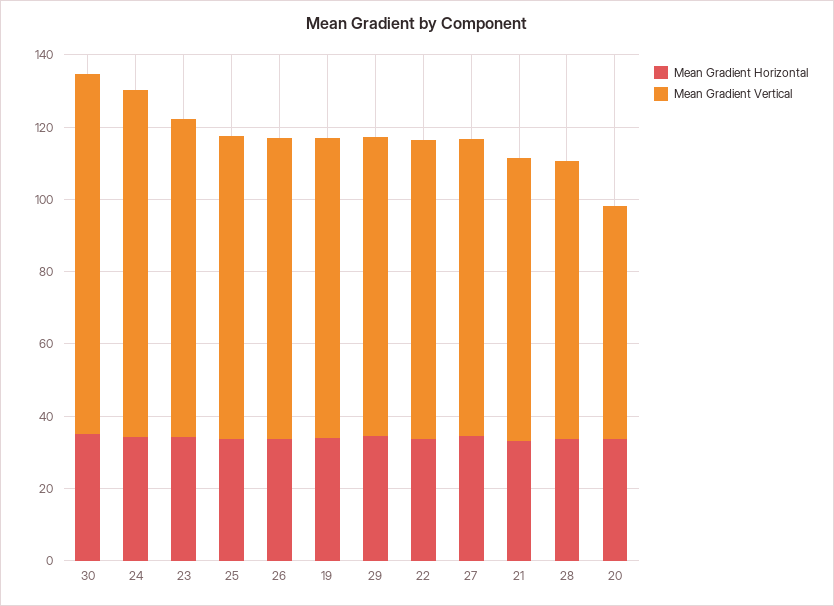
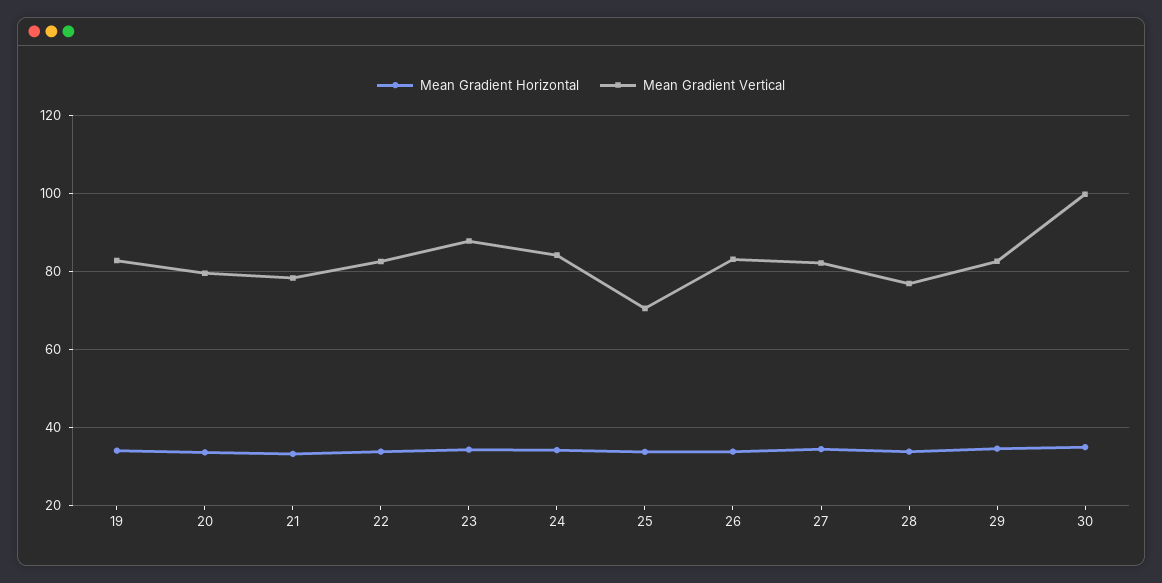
Mean Gradient Vertical, 24: 95 -> 84
Mean Gradient Vertical, 25: 85 -> 70
Mean Gradient Vertical, 20: 65 -> 80

